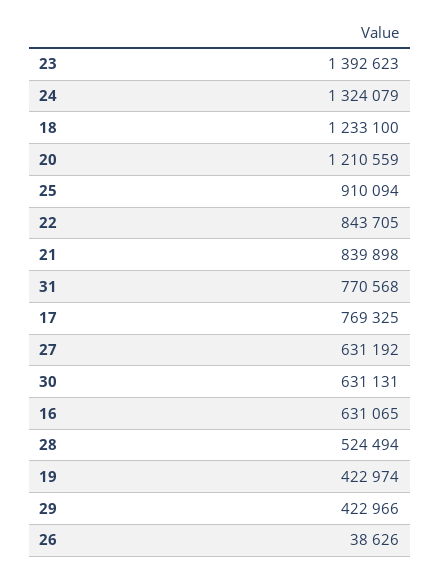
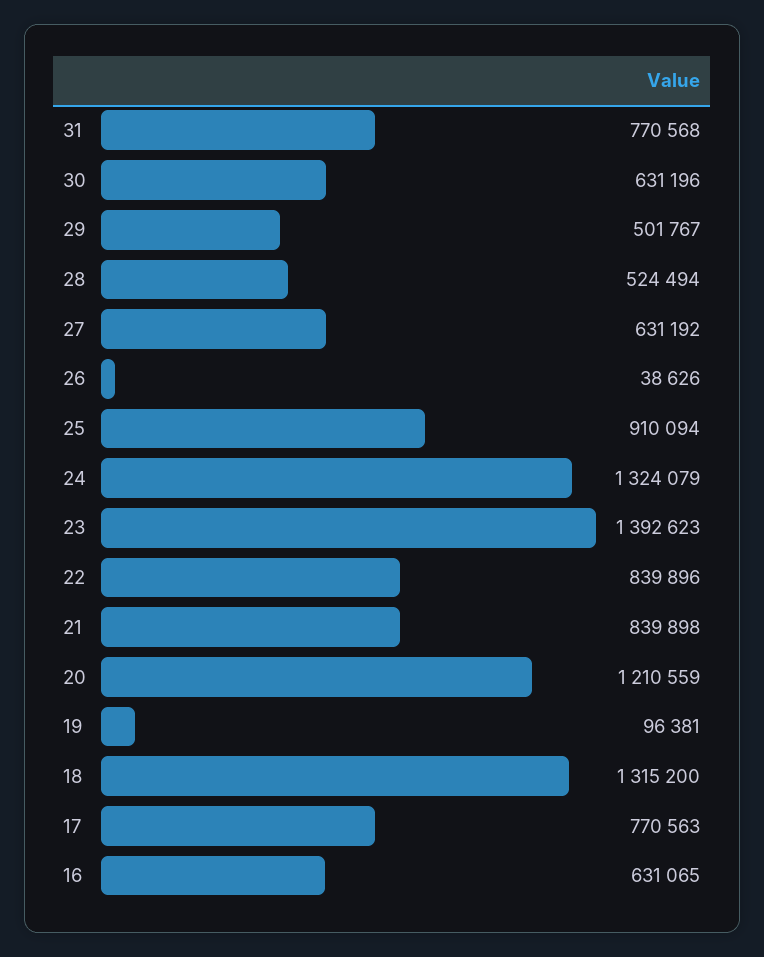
18: 1233100 -> 1315200
22: 843705 -> 839896
17: 769325 -> 770563
30: 631131 -> 631196
19: 422974 -> 96381
29: 422966 -> 501767

